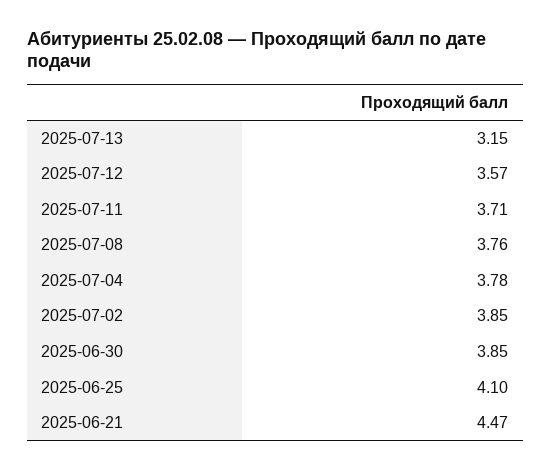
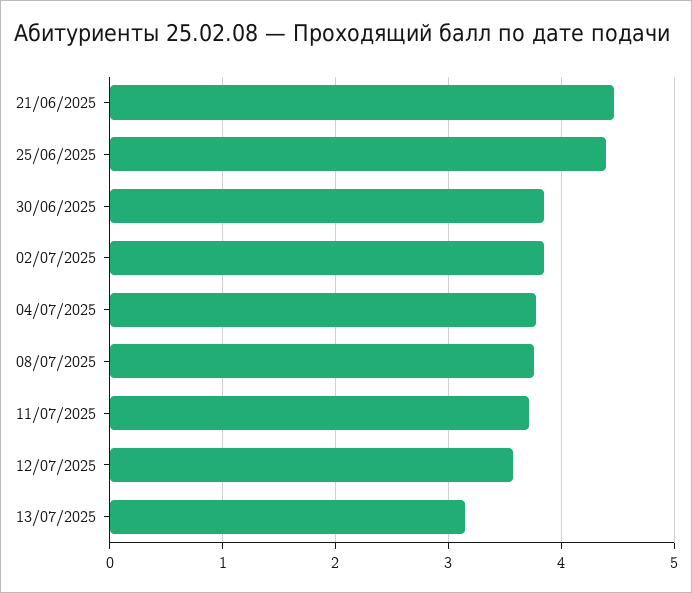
2025-06-25: 4.1 -> 4.4

